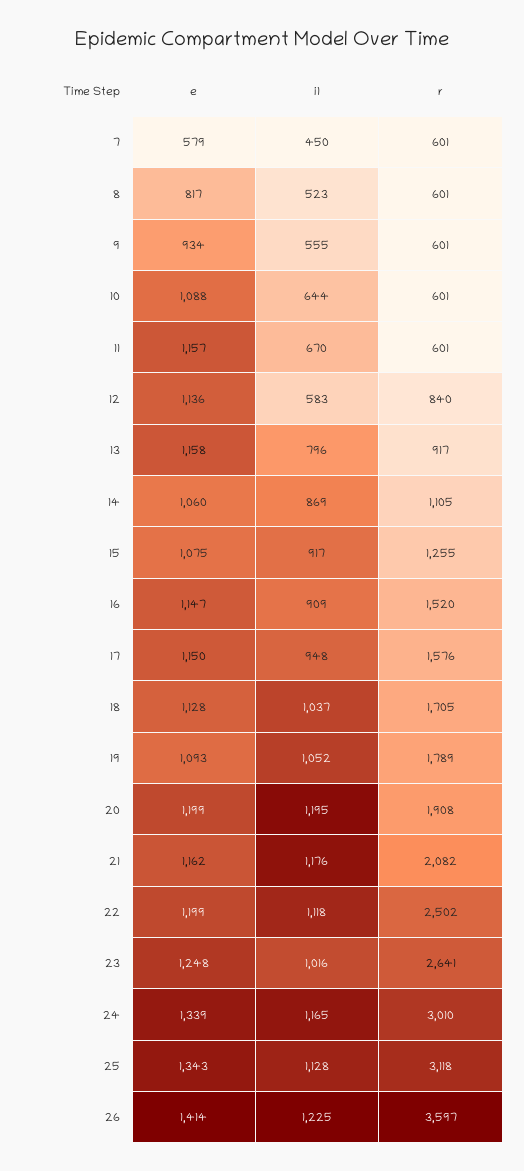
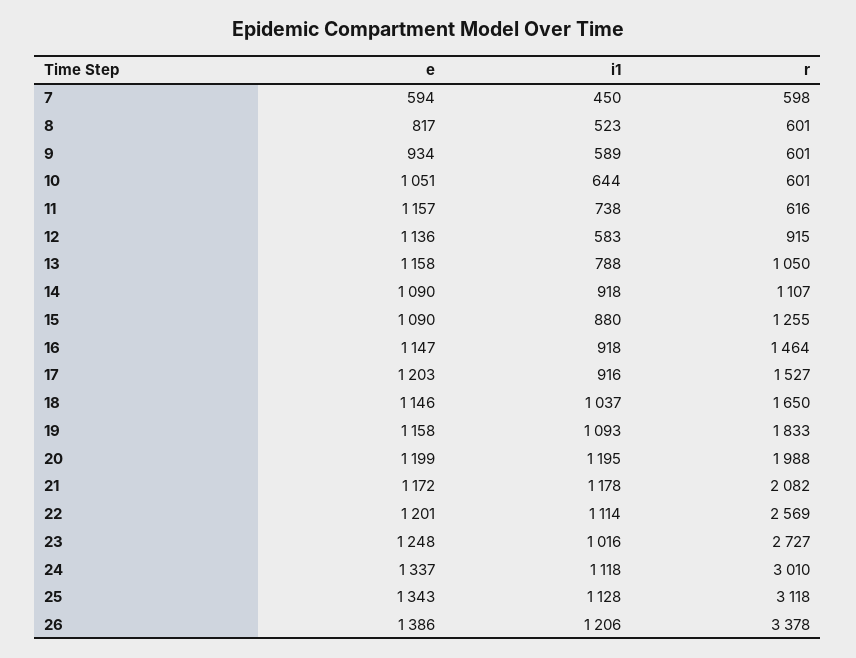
e, 7: 579 -> 594
r, 7: 601 -> 598
i1, 9: 555 -> 589
e, 10: 1088 -> 1051
i1, 11: 670 -> 738
r, 11: 601 -> 616
r, 12: 840 -> 915
i1, 13: 796 -> 788
r, 13: 917 -> 1050
e, 14: 1060 -> 1090
i1, 14: 869 -> 918
r, 14: 1105 -> 1107
e, 15: 1075 -> 1090
i1, 15: 917 -> 880
i1, 16: 909 -> 918
r, 16: 1520 -> 1464
e, 17: 1150 -> 1203
i1, 17: 948 -> 916
r, 17: 1576 -> 1527
e, 18: 1128 -> 1146
r, 18: 1705 -> 1650
e, 19: 1093 -> 1158
i1, 19: 1052 -> 1093
r, 19: 1789 -> 1833
r, 20: 1908 -> 1988
e, 21: 1162 -> 1172
i1, 21: 1176 -> 1178
e, 22: 1199 -> 1201
i1, 22: 1118 -> 1114
r, 22: 2502 -> 2569
r, 23: 2641 -> 2727
e, 24: 1339 -> 1337
i1, 24: 1165 -> 1118
e, 26: 1414 -> 1386
i1, 26: 1225 -> 1206
r, 26: 3597 -> 3378

